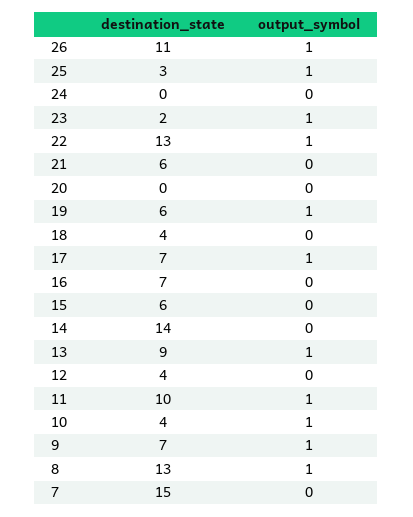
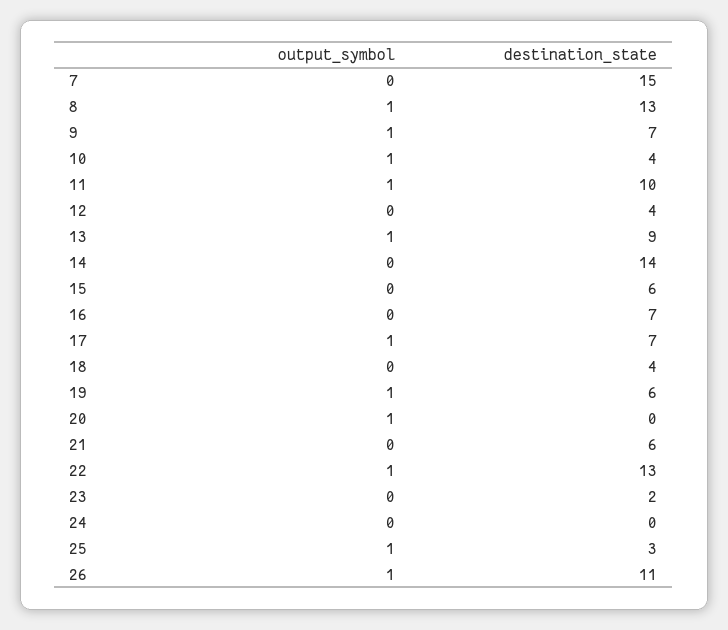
output_symbol, 23: 1 -> 0
output_symbol, 20: 0 -> 1

